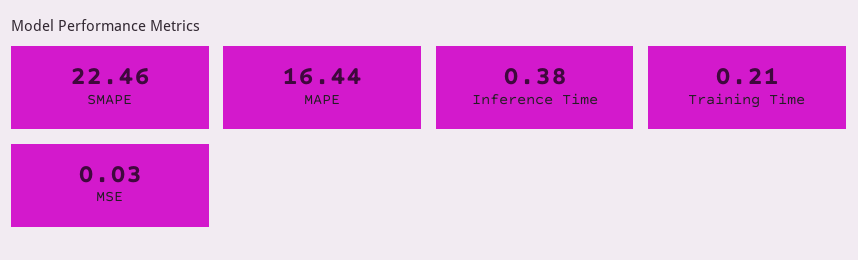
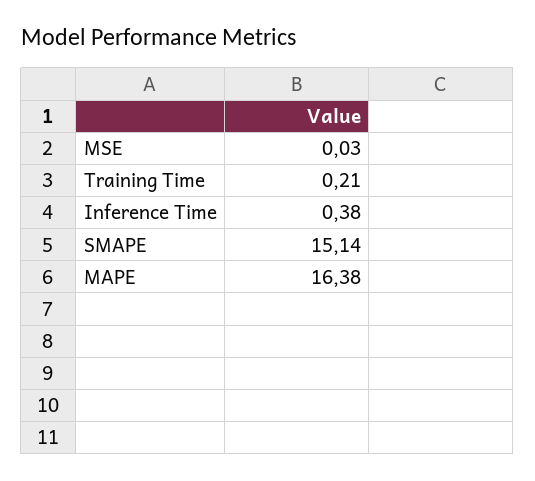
SMAPE: 22.46 -> 15.14
MAPE: 16.44 -> 16.38

